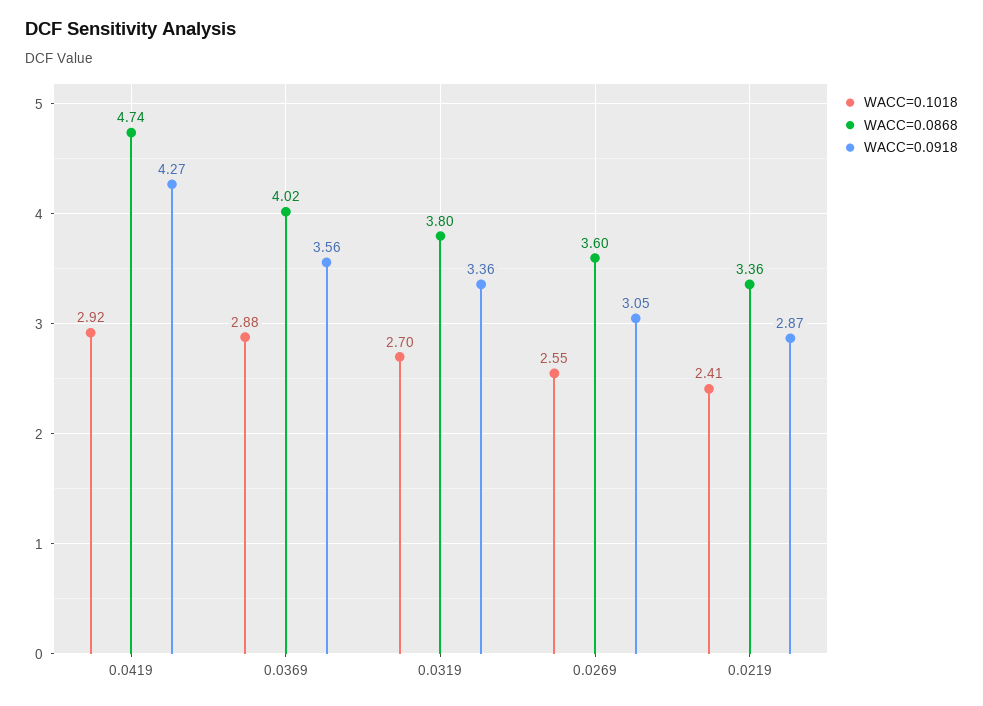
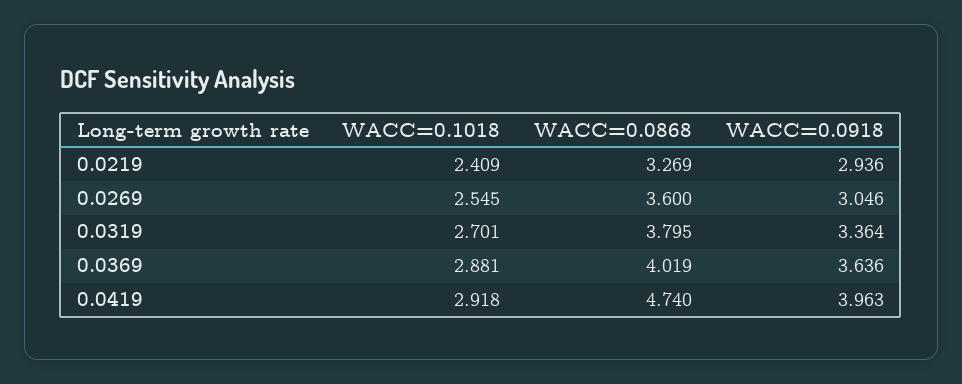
WACC=0.0918, 0.0419: 4.27 -> 3.963
WACC=0.0918, 0.0369: 3.56 -> 3.636
WACC=0.0868, 0.0219: 3.36 -> 3.269
WACC=0.0918, 0.0219: 2.87 -> 2.936

